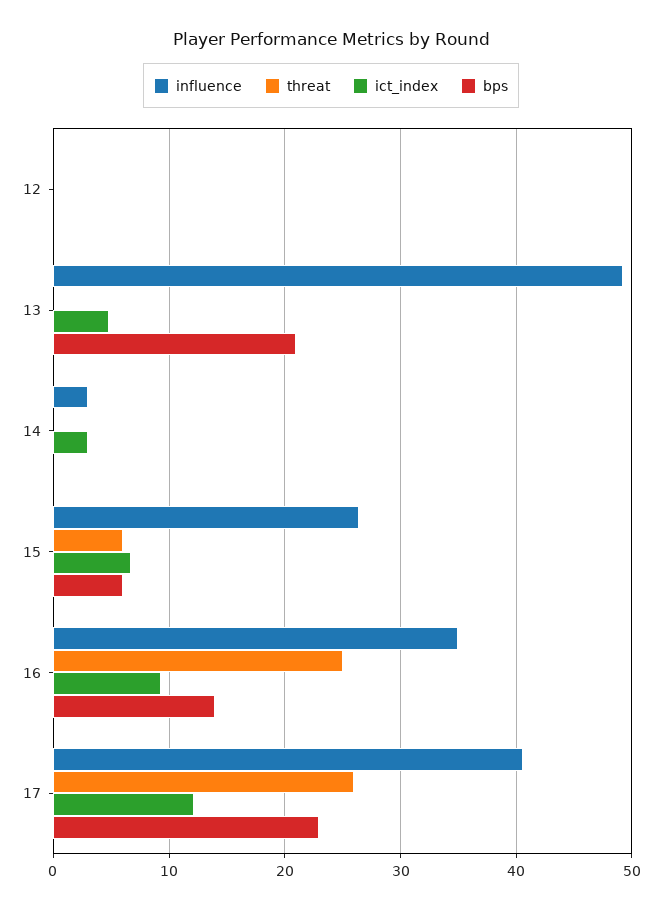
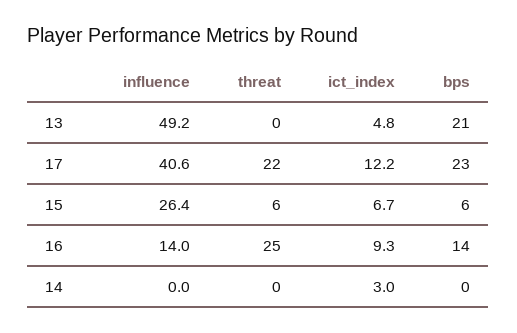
influence, 12: 0 -> none
threat, 12: 0 -> none
ict_index, 12: 0 -> none
bps, 12: 0 -> none
influence, 14: 3 -> 0
influence, 16: 35 -> 14
threat, 17: 26 -> 22

